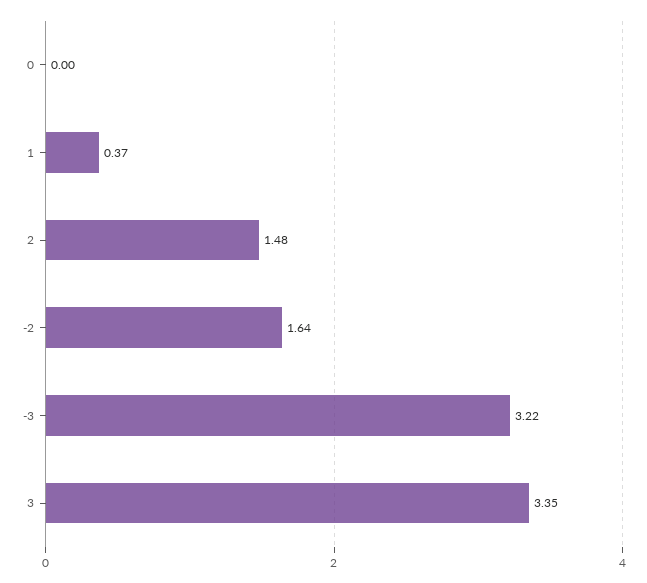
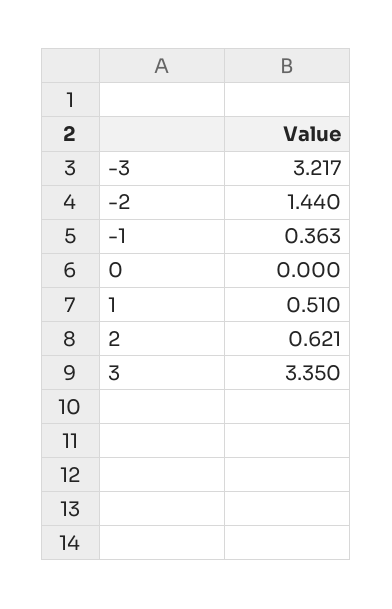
1: 0.37 -> 0.51
2: 1.48 -> 0.621
-2: 1.64 -> 1.44
-1: none -> 0.363

